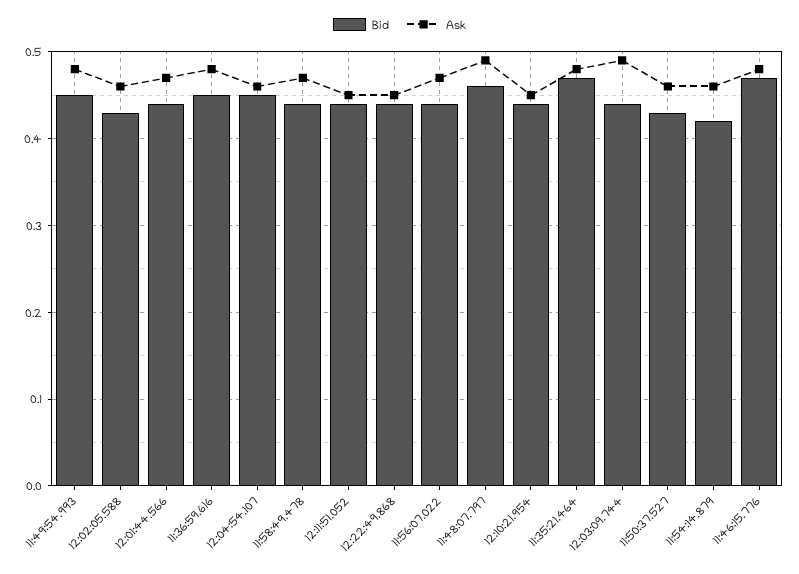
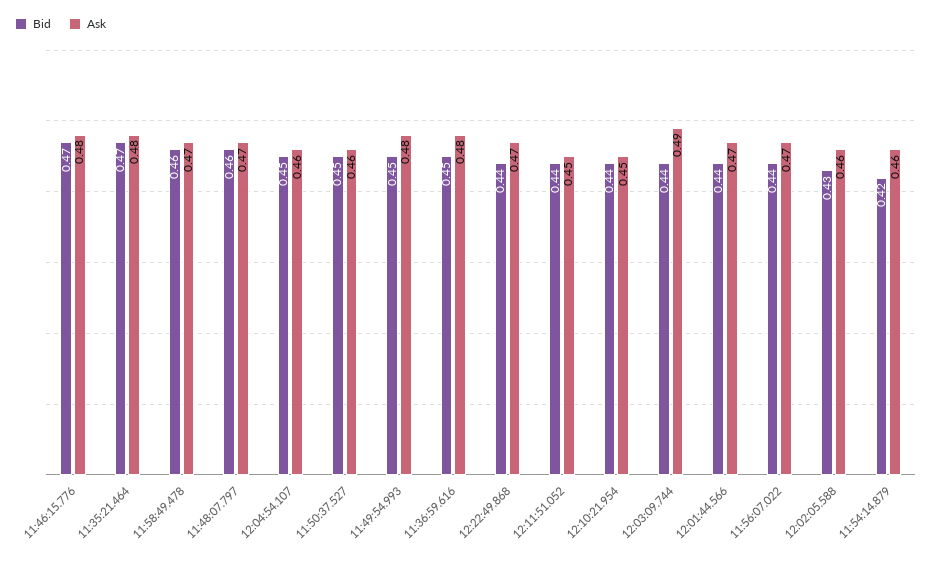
Bid, 11:58:49.478: 0.44 -> 0.46
Ask, 12:22:49.868: 0.45 -> 0.47
Ask, 11:48:07.797: 0.49 -> 0.47
Bid, 11:50:37.527: 0.43 -> 0.45

